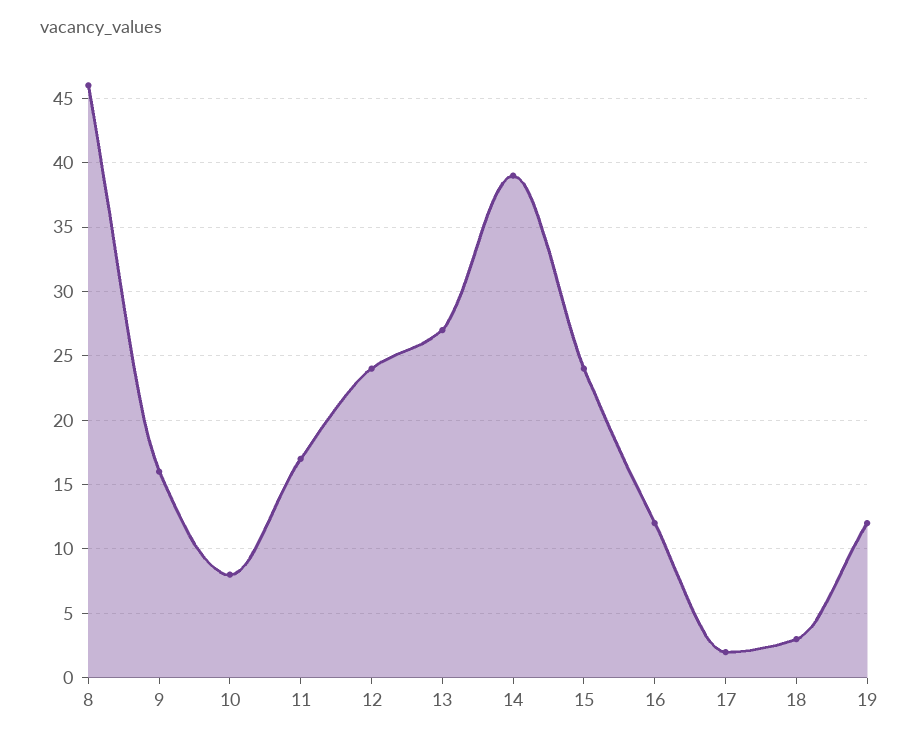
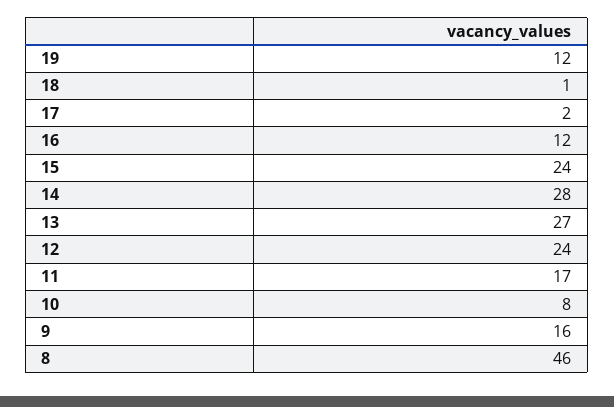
14: 39 -> 28
18: 3 -> 1

